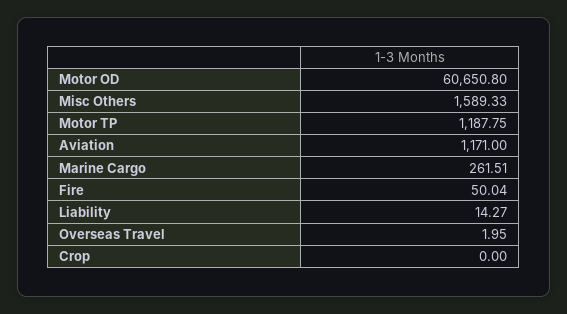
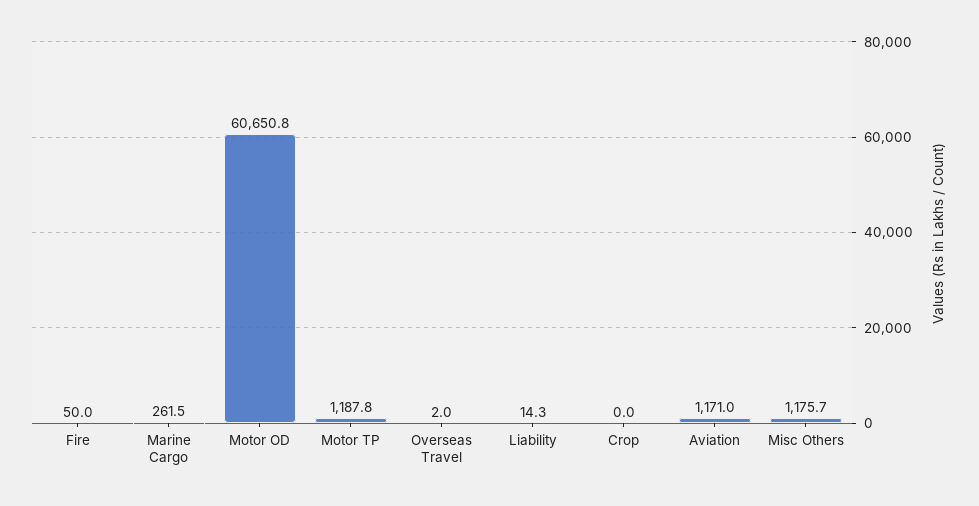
Misc Others: 1589.33 -> 1175.7

